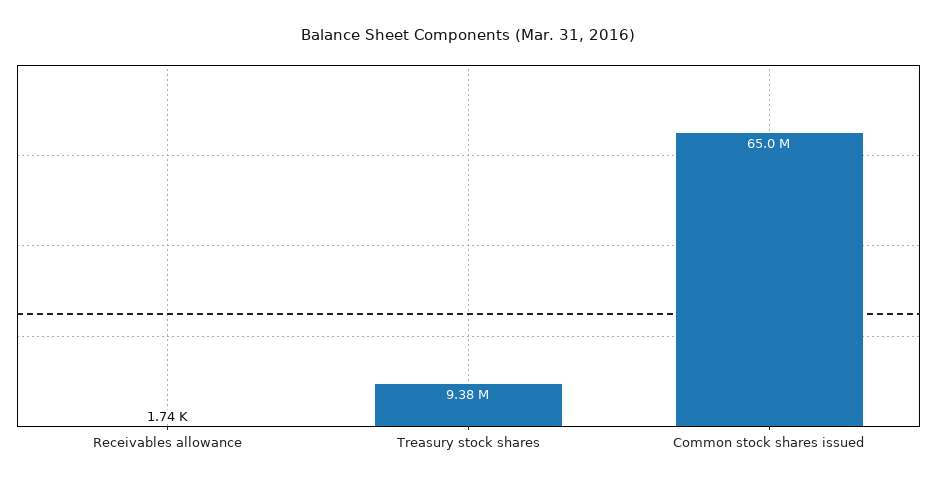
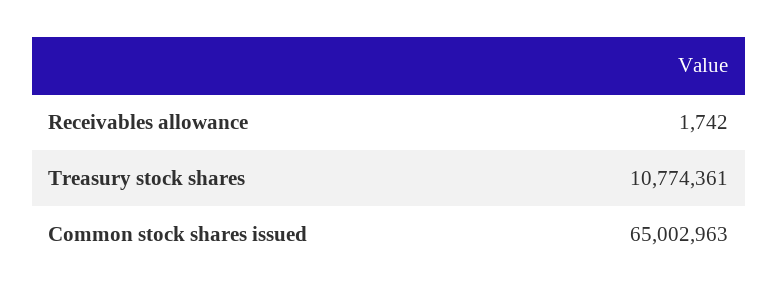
Treasury stock shares: 9380000 -> 10774361

